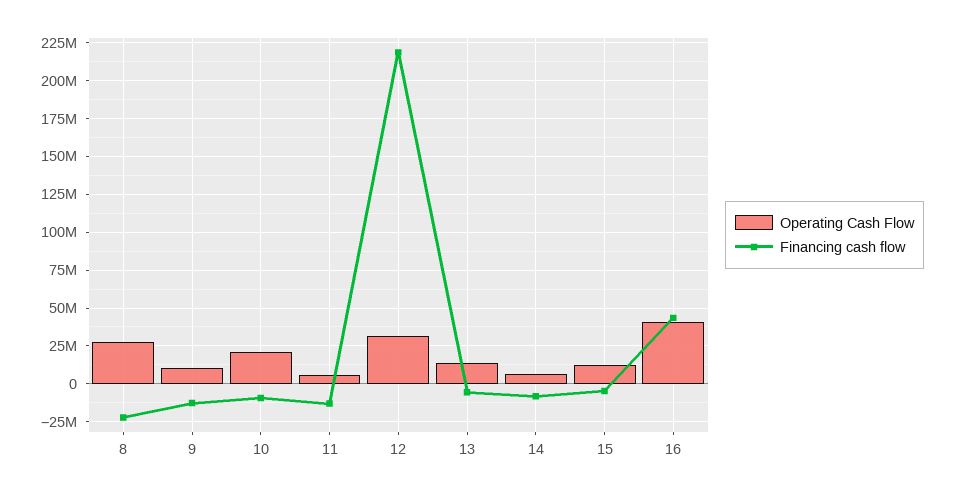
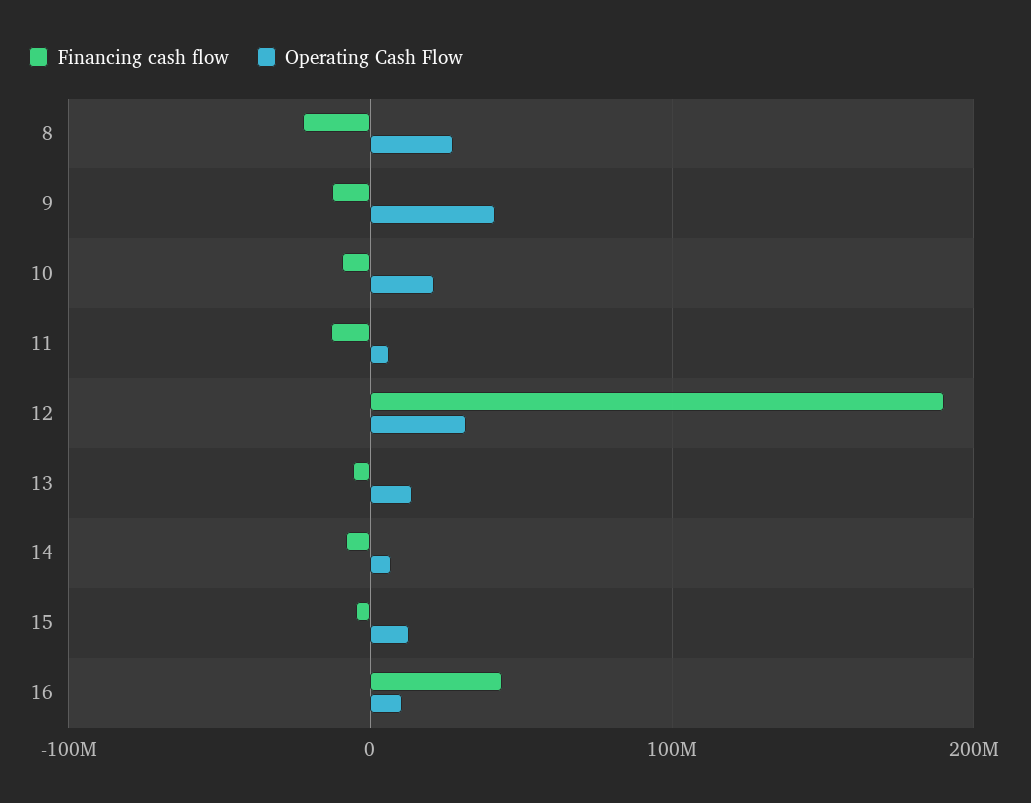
Operating Cash Flow, 9: 10000000 -> 40000000
Financing cash flow, 12: 220000000 -> 190000000
Operating Cash Flow, 16: 40000000 -> 10000000

